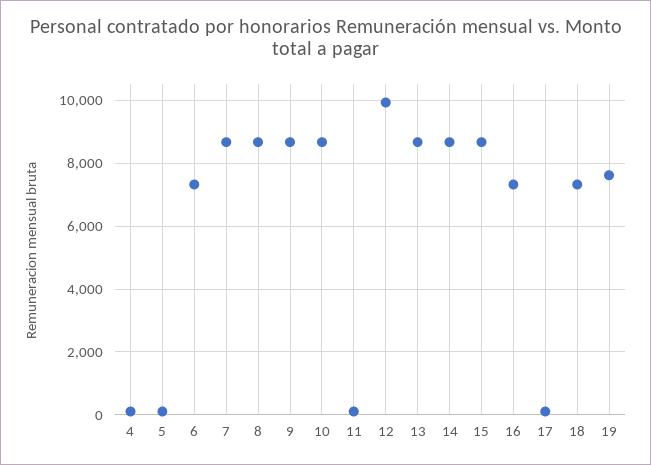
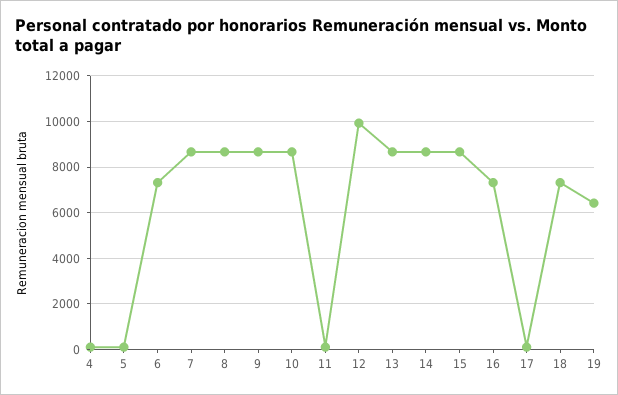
19: 7600 -> 6500

